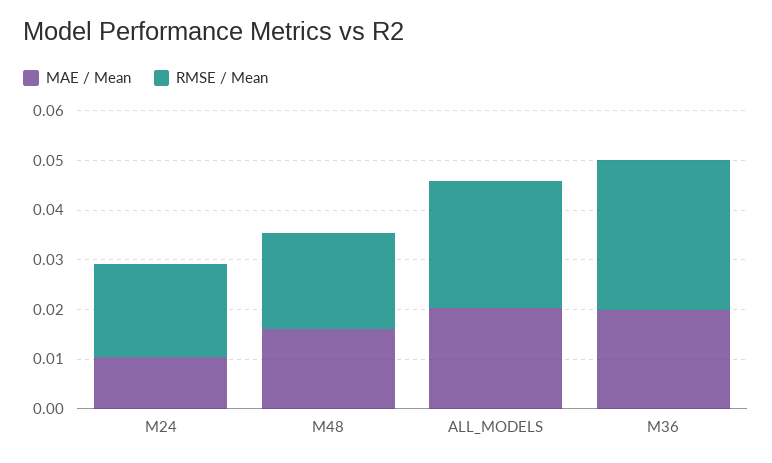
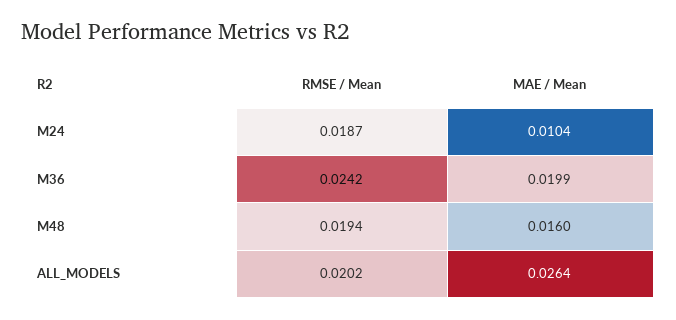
MAE / Mean, ALL_MODELS: 0.02 -> 0.0264
RMSE / Mean, ALL_MODELS: 0.026 -> 0.0202
RMSE / Mean, M36: 0.03 -> 0.0242

